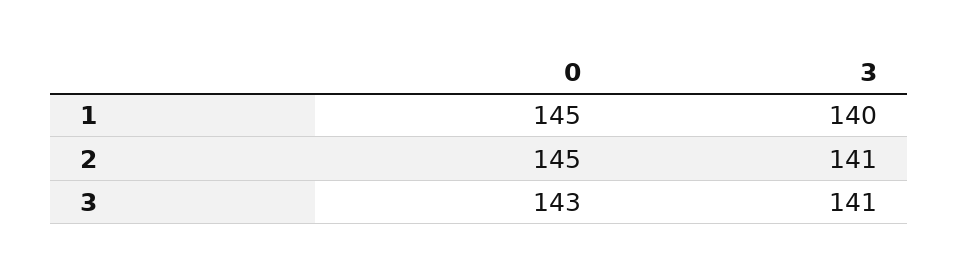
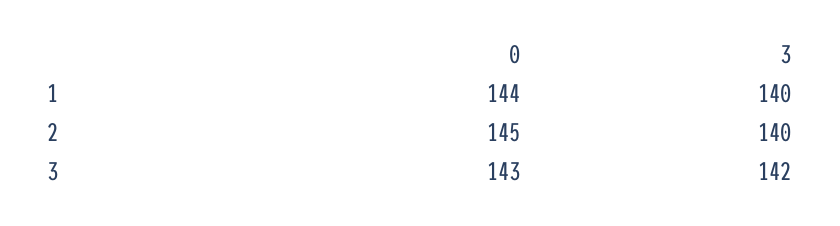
0, 1: 145 -> 144
3, 2: 141 -> 140
3, 3: 141 -> 142

